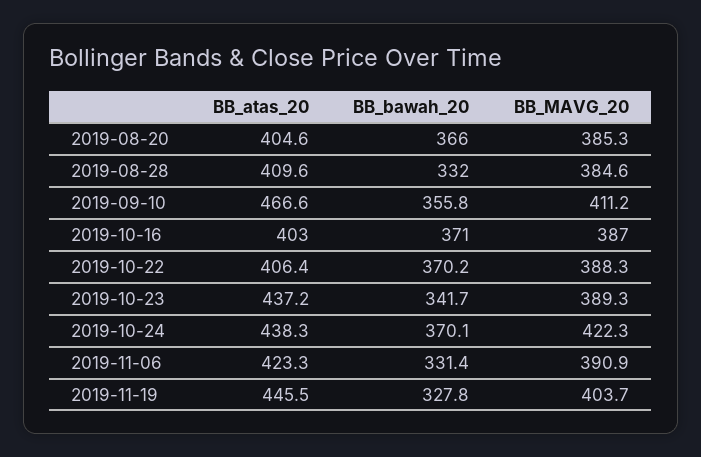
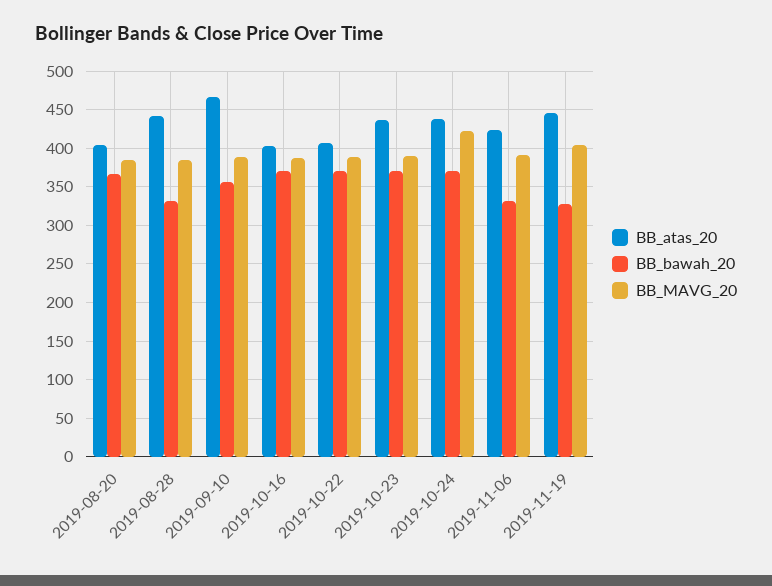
BB_atas_20, 2019-08-28: 409.6 -> 440
BB_MAVG_20, 2019-09-10: 411.2 -> 390
BB_bawah_20, 2019-10-23: 341.7 -> 370

